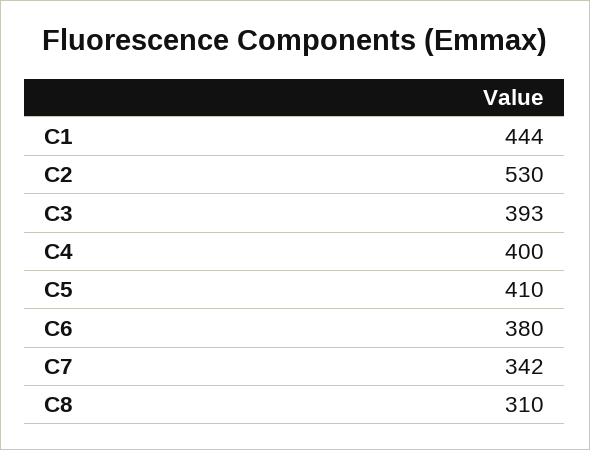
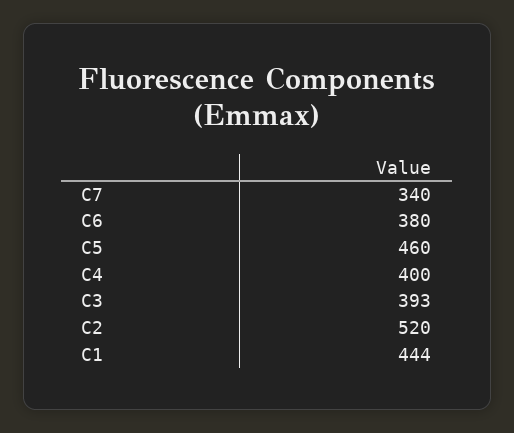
C2: 530 -> 520
C5: 410 -> 460
C7: 342 -> 340
C8: 310 -> none

